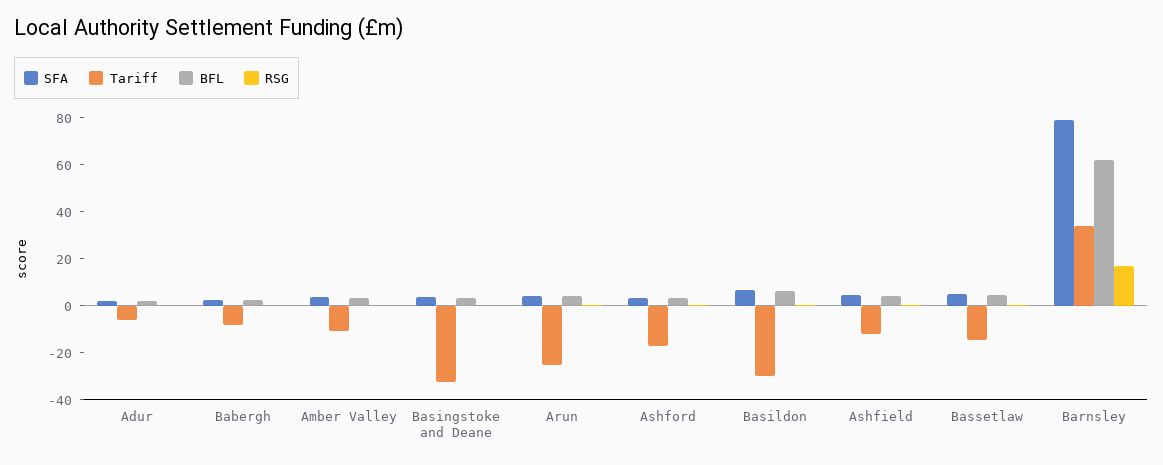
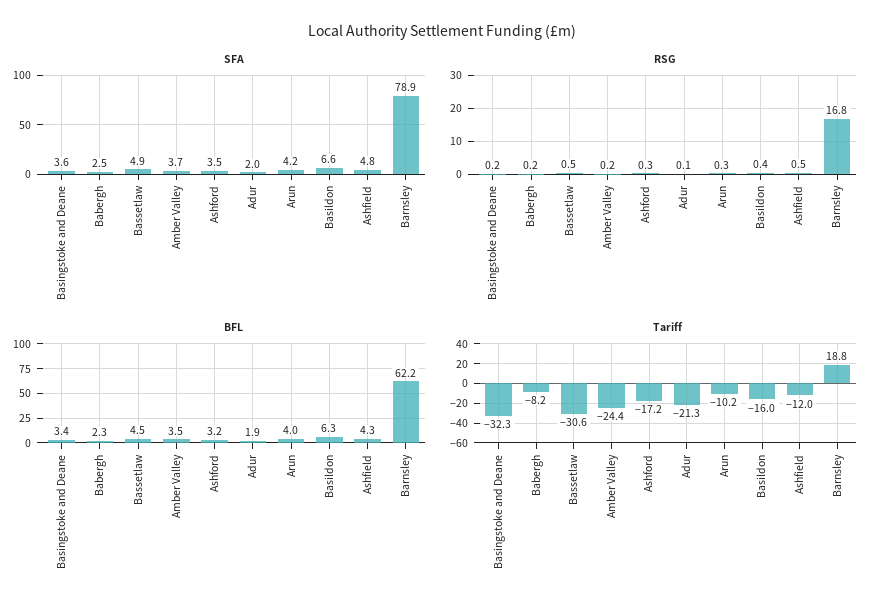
Tariff, Adur: -5 -> -21.3
Tariff, Amber Valley: -10 -> -24.4
Tariff, Arun: -25 -> -10.2
Tariff, Basildon: -30 -> -16
Tariff, Bassetlaw: -15 -> -30.6
Tariff, Barnsley: 35 -> 18.8

